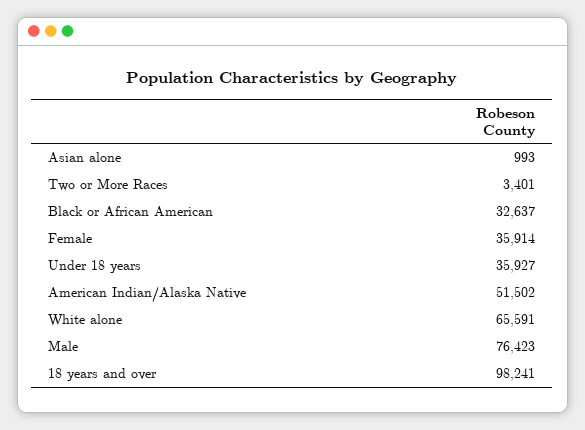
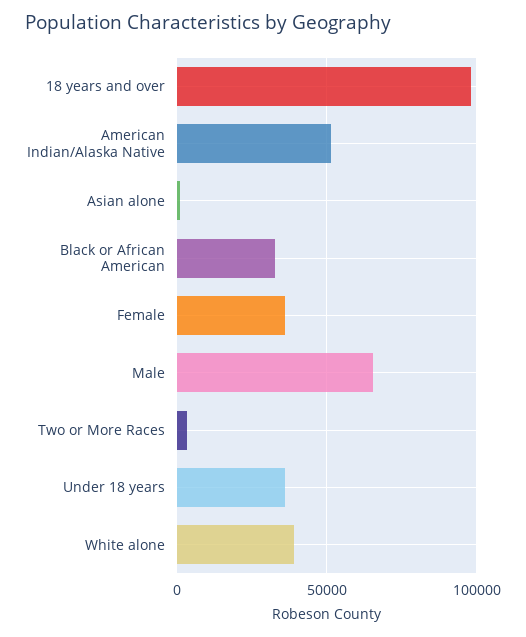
White alone: 65591 -> 40000
Male: 76423 -> 65000

